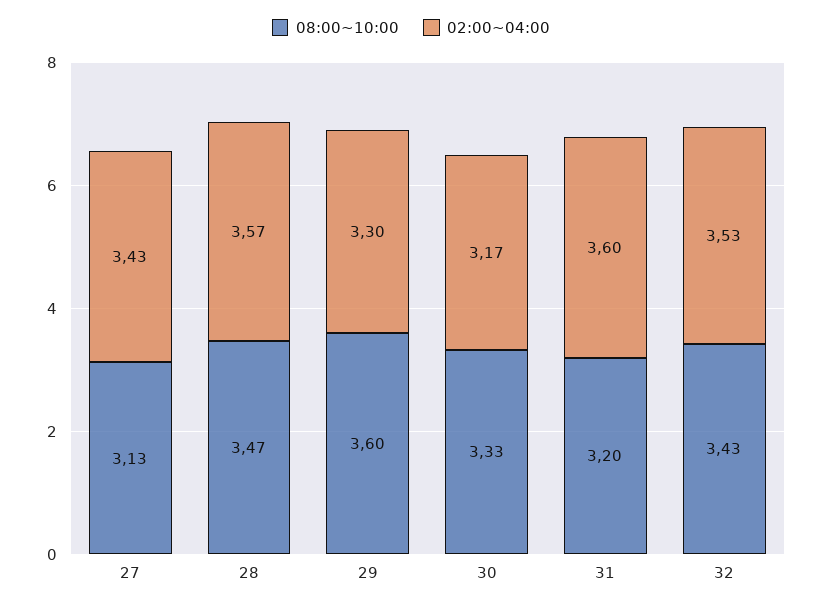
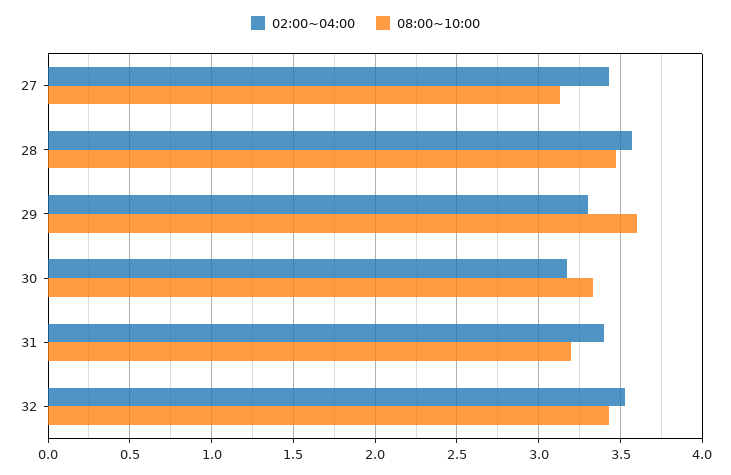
02:00~04:00, 31: 3.6 -> 3.4

